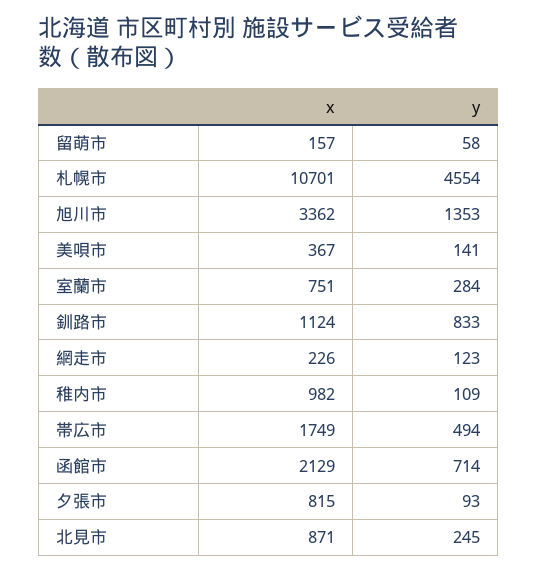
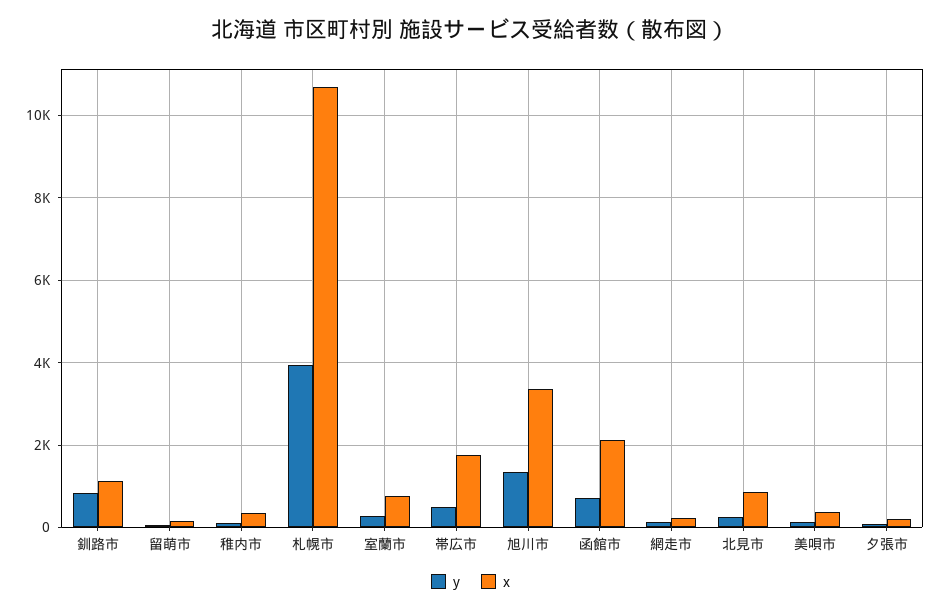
y, 札幌市: 4554 -> 4000
x, 稚内市: 982 -> 400
x, 夕張市: 815 -> 200

